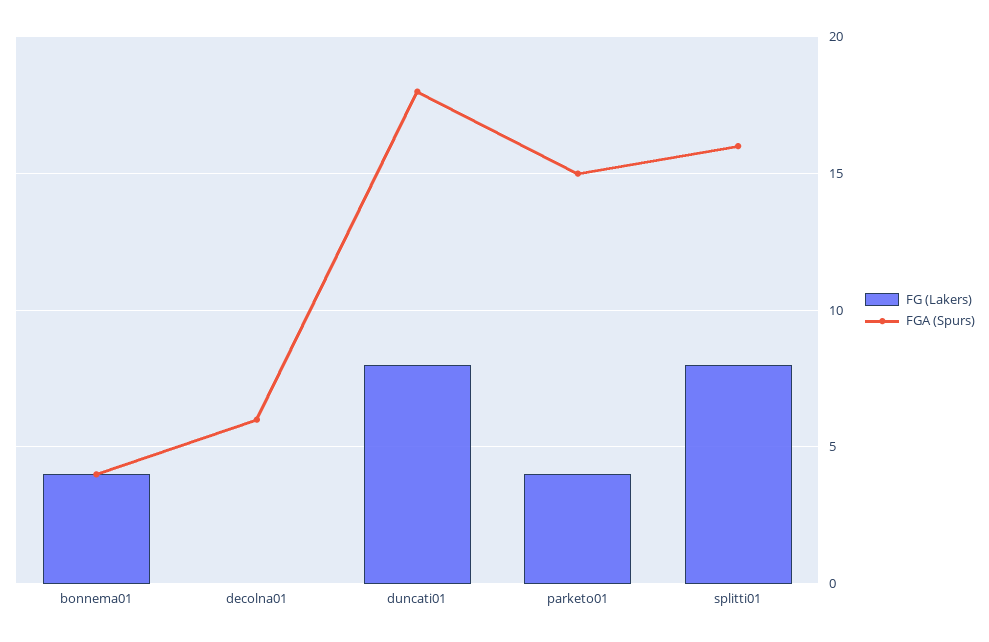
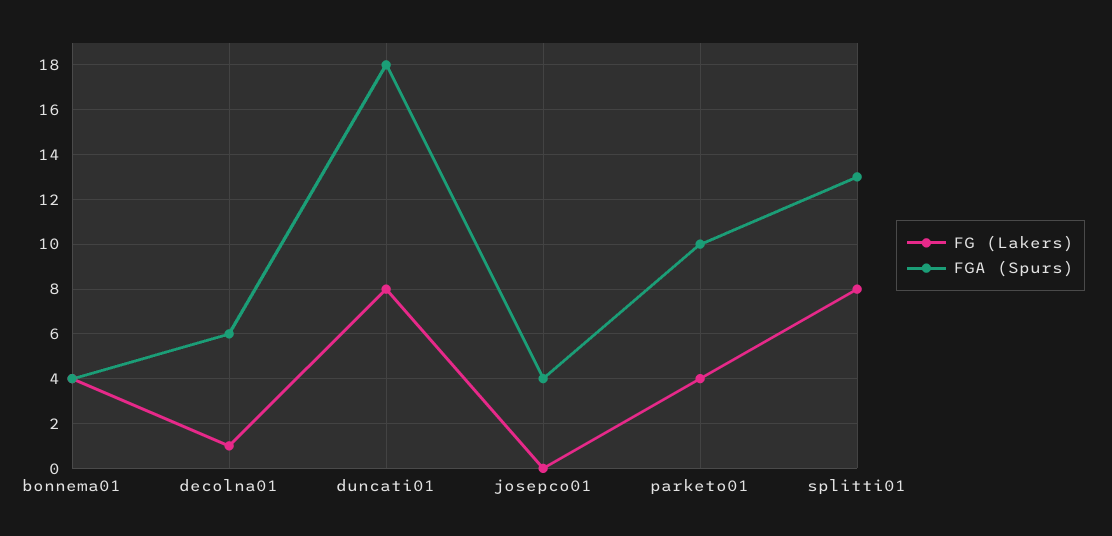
FG (Lakers), decolna01: 0 -> 1
FGA (Spurs), parketo01: 15 -> 10
FGA (Spurs), splitti01: 16 -> 13
FG (Lakers), josepco01: none -> 0
FGA (Spurs), josepco01: none -> 4

